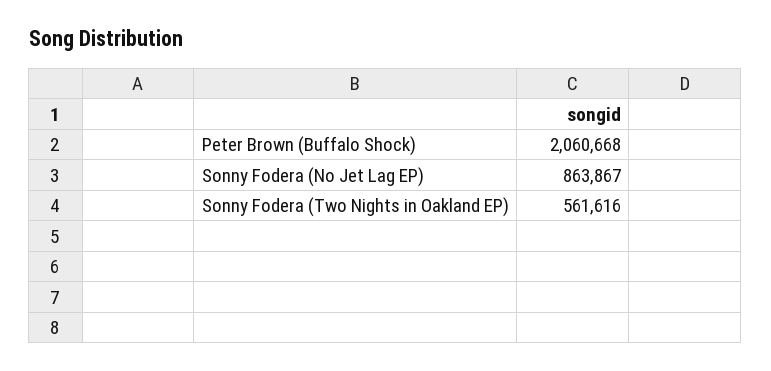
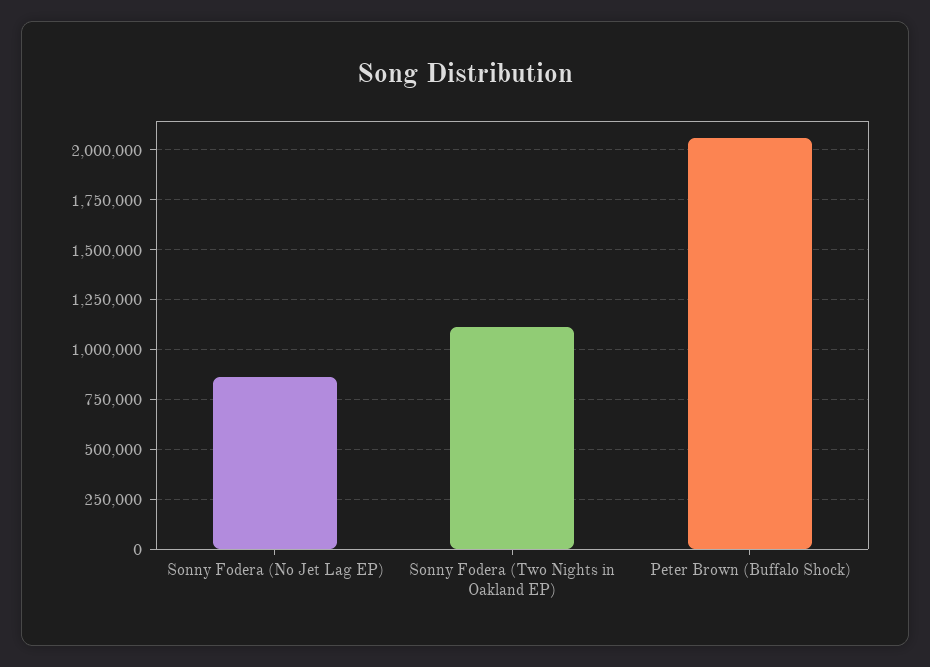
Sonny Fodera (Two Nights in Oakland EP): 561616 -> 1100000

